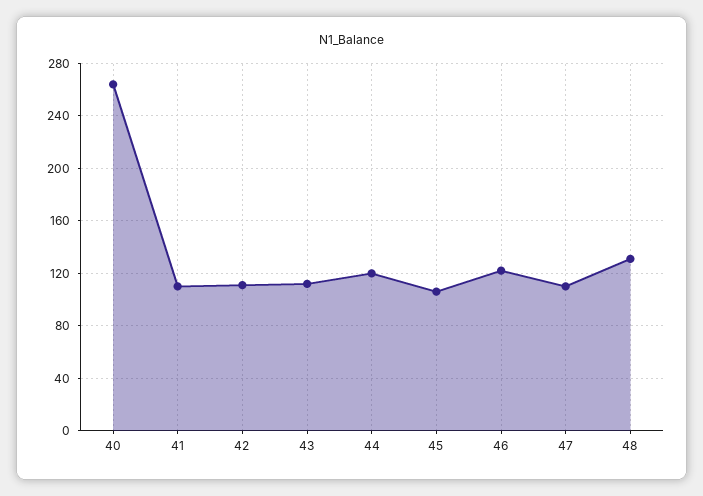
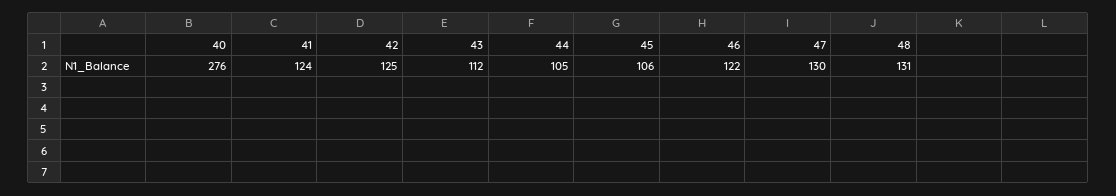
40: 265 -> 276
41: 110 -> 124
42: 110 -> 125
44: 120 -> 105
47: 110 -> 130

